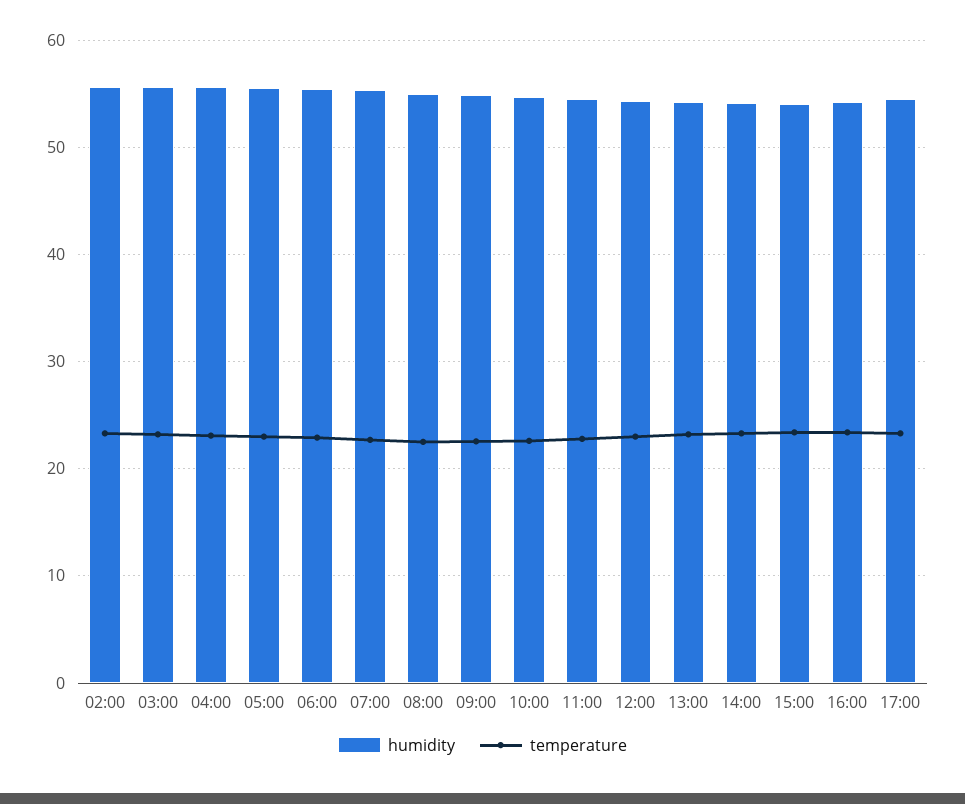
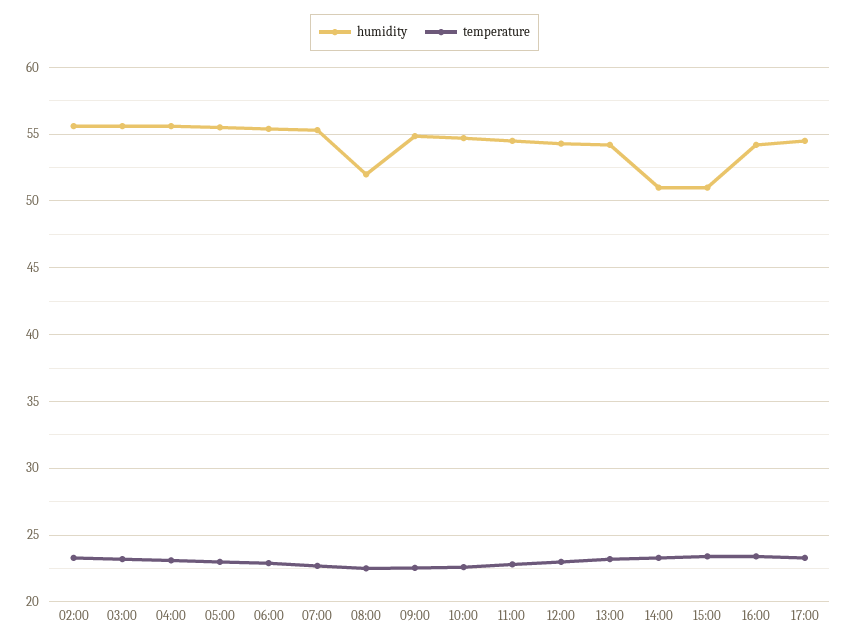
humidity, 08:00: 55 -> 52
humidity, 14:00: 54 -> 51
humidity, 15:00: 54 -> 51

